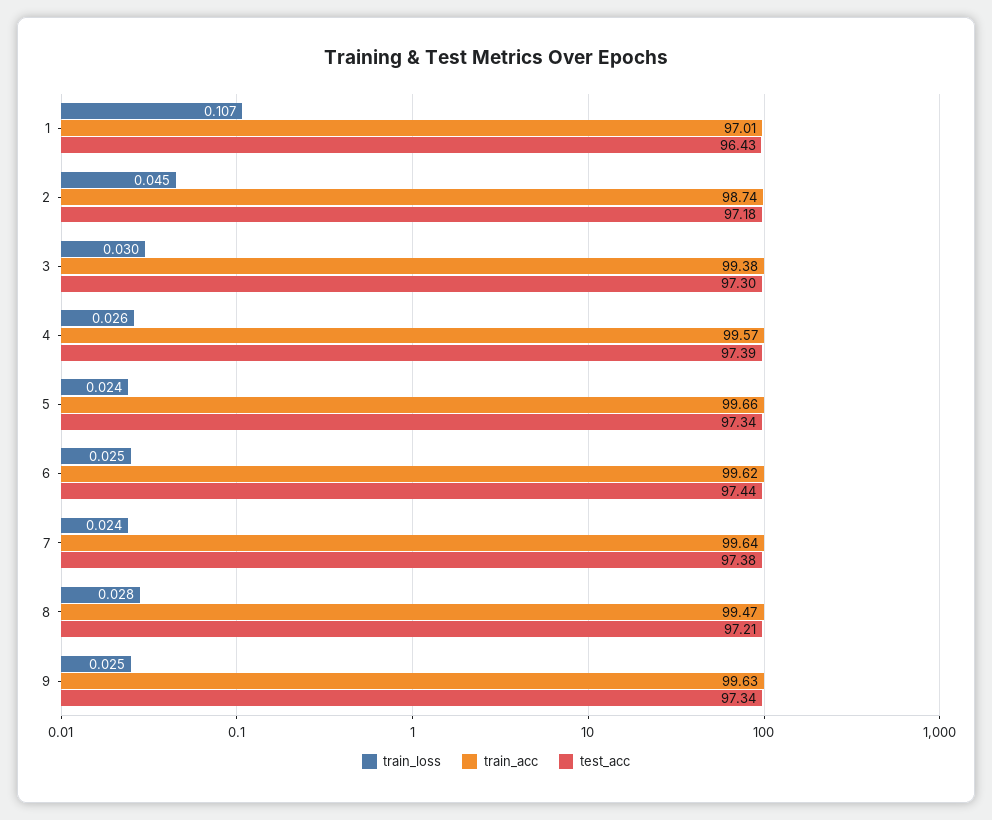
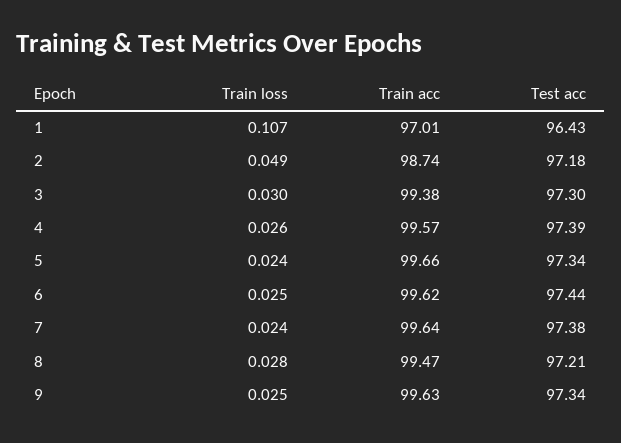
train_loss, 2: 0.045 -> 0.049

